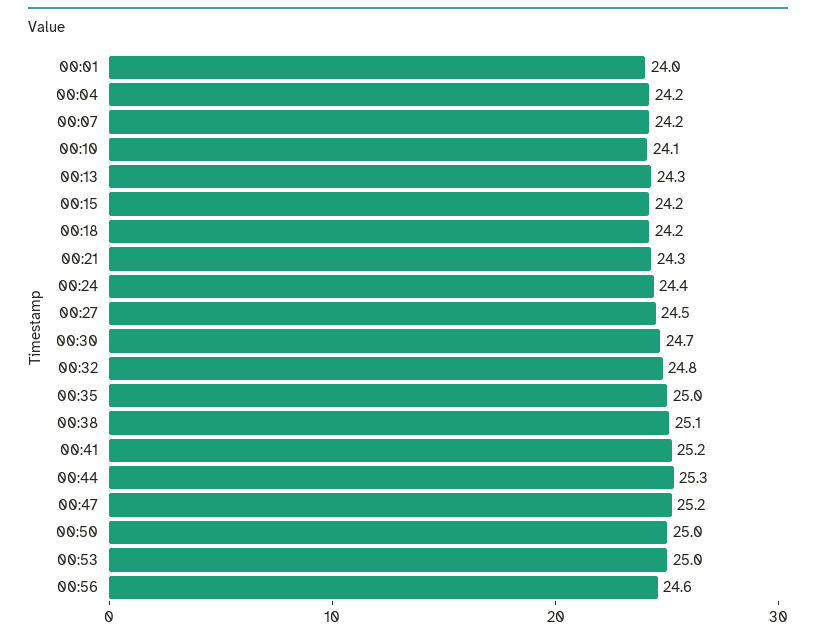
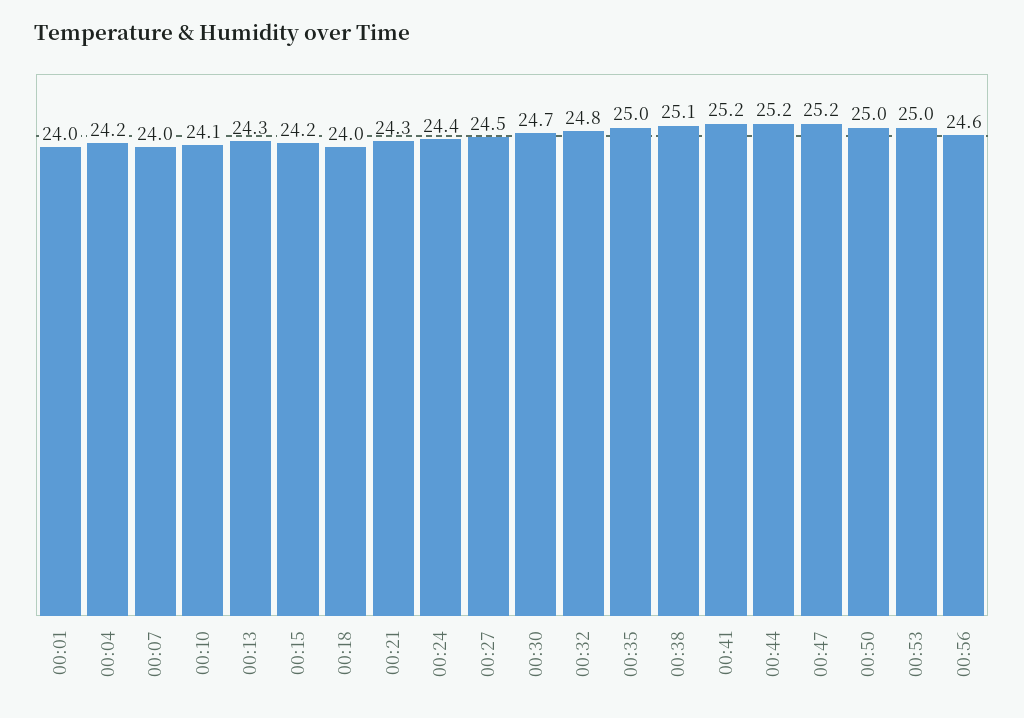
00:07: 24.2 -> 24
00:18: 24.2 -> 24
00:44: 25.3 -> 25.2

